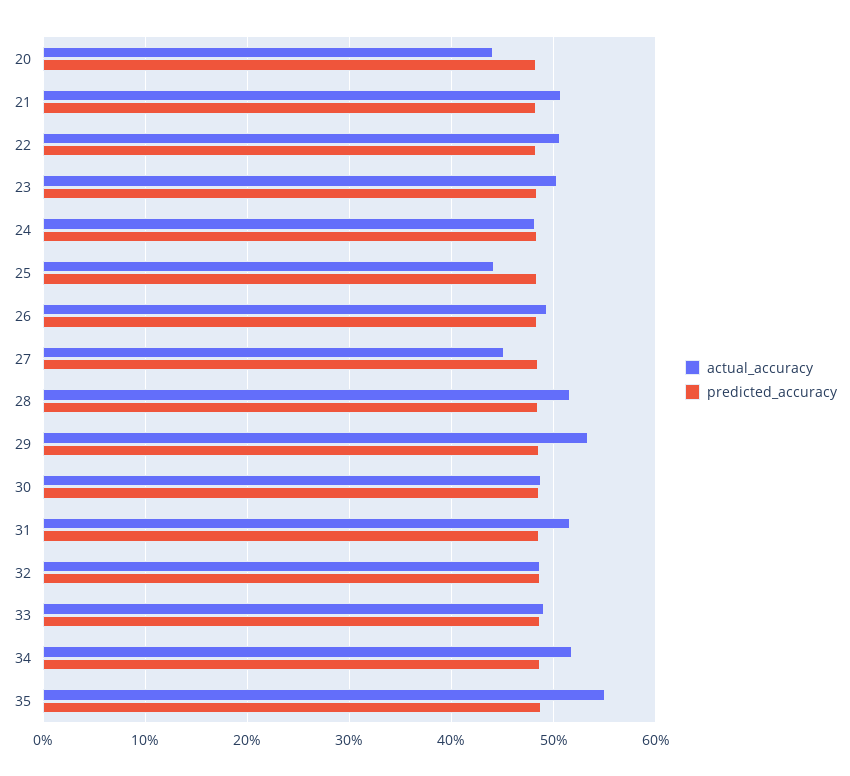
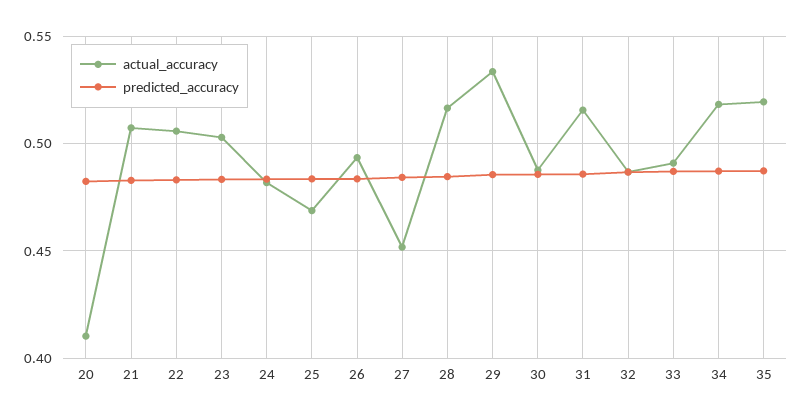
actual_accuracy, 20: 0.44 -> 0.41
actual_accuracy, 25: 0.44 -> 0.47
actual_accuracy, 35: 0.55 -> 0.52

